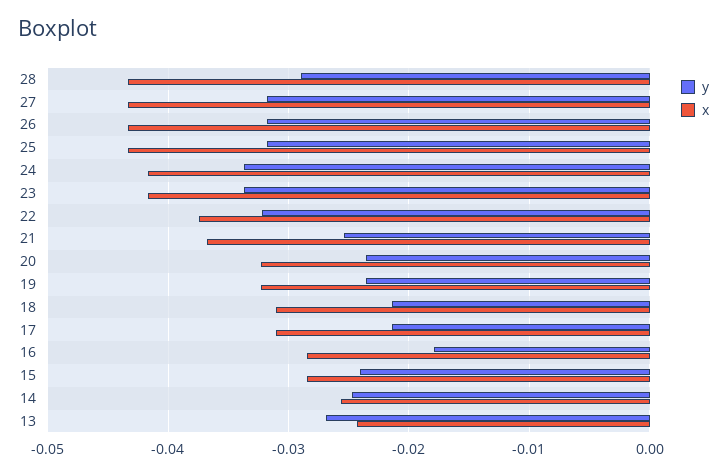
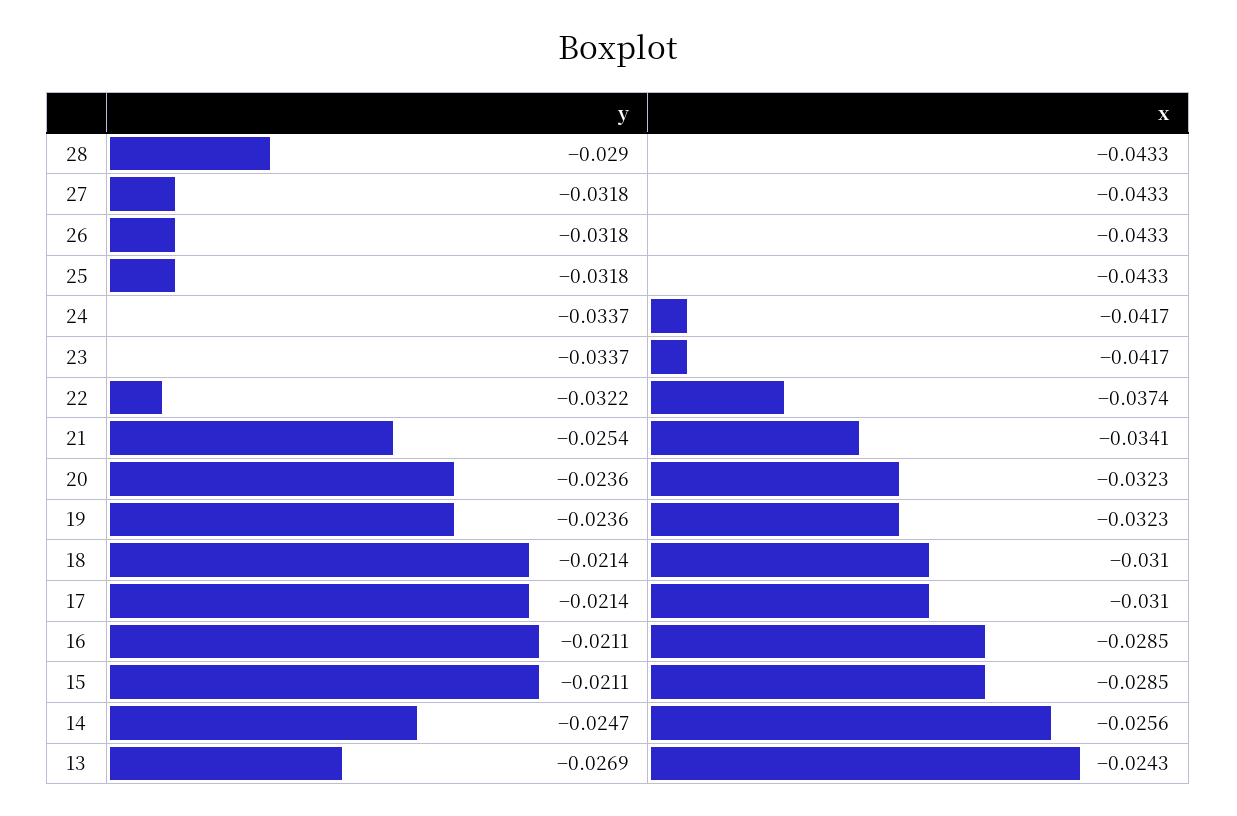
x, 21: -0.037 -> -0.0341
y, 16: -0.018 -> -0.0211
y, 15: -0.024 -> -0.0211

